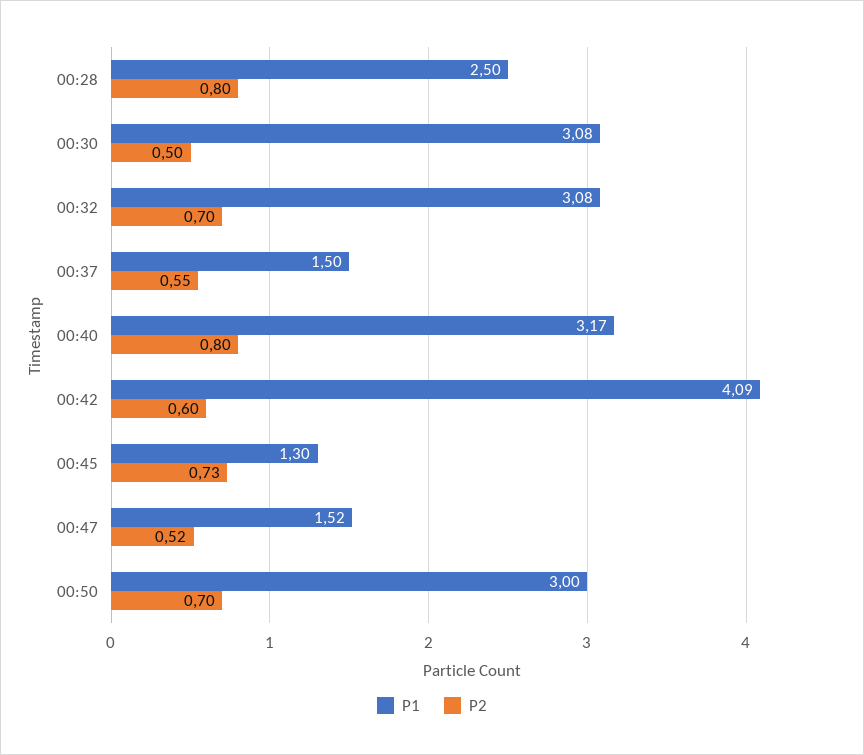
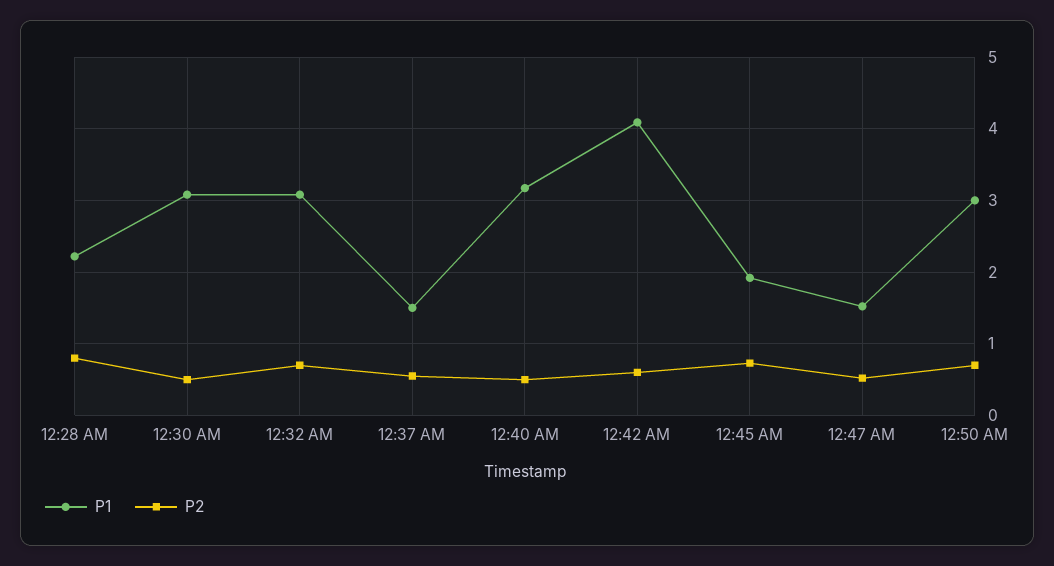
P1, 00:28: 2.5 -> 2.2
P2, 00:40: 0.8 -> 0.5
P1, 00:45: 1.3 -> 1.9

